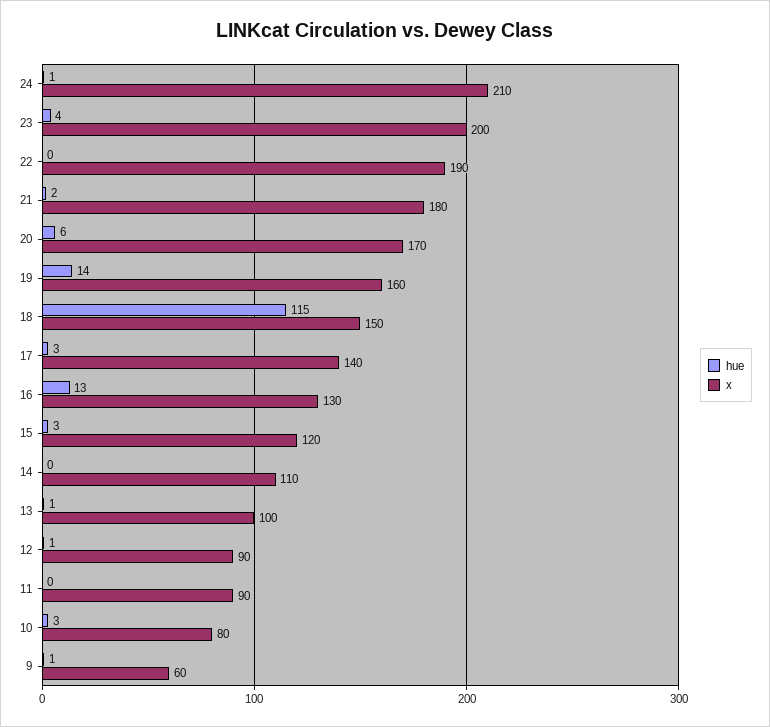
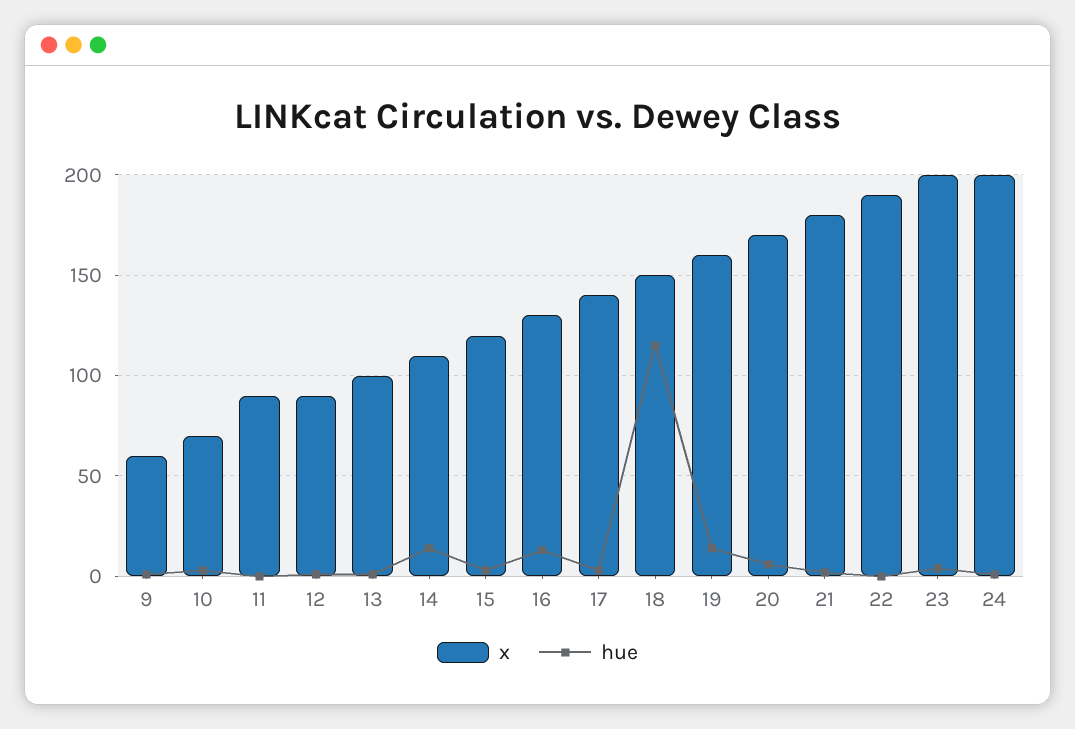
x, 24: 210 -> 200
hue, 14: 0 -> 15
x, 10: 80 -> 70

